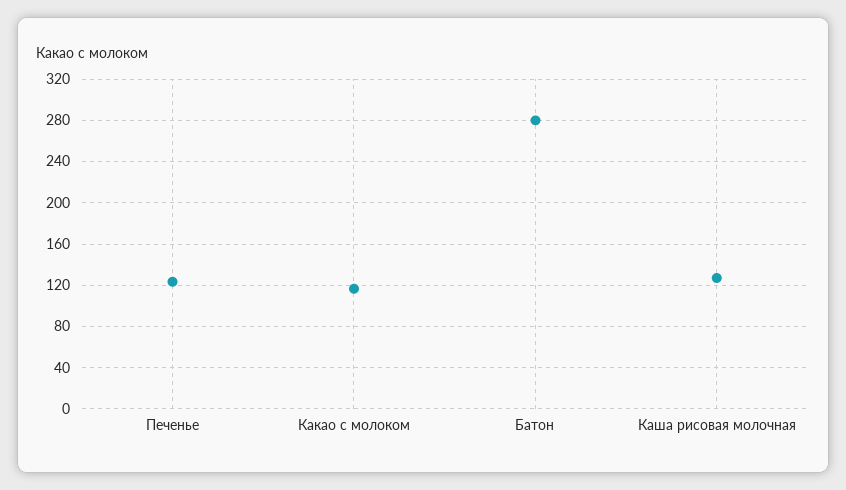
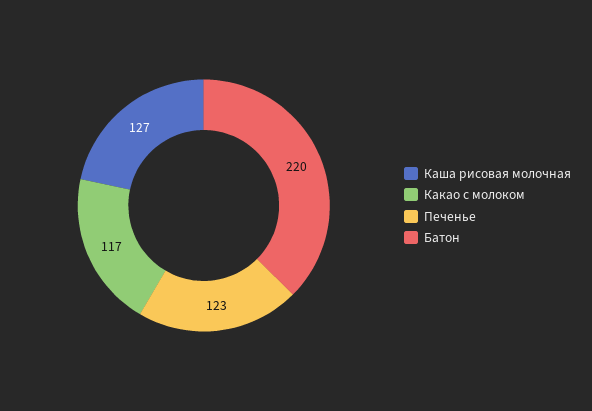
Батон: 280 -> 220

